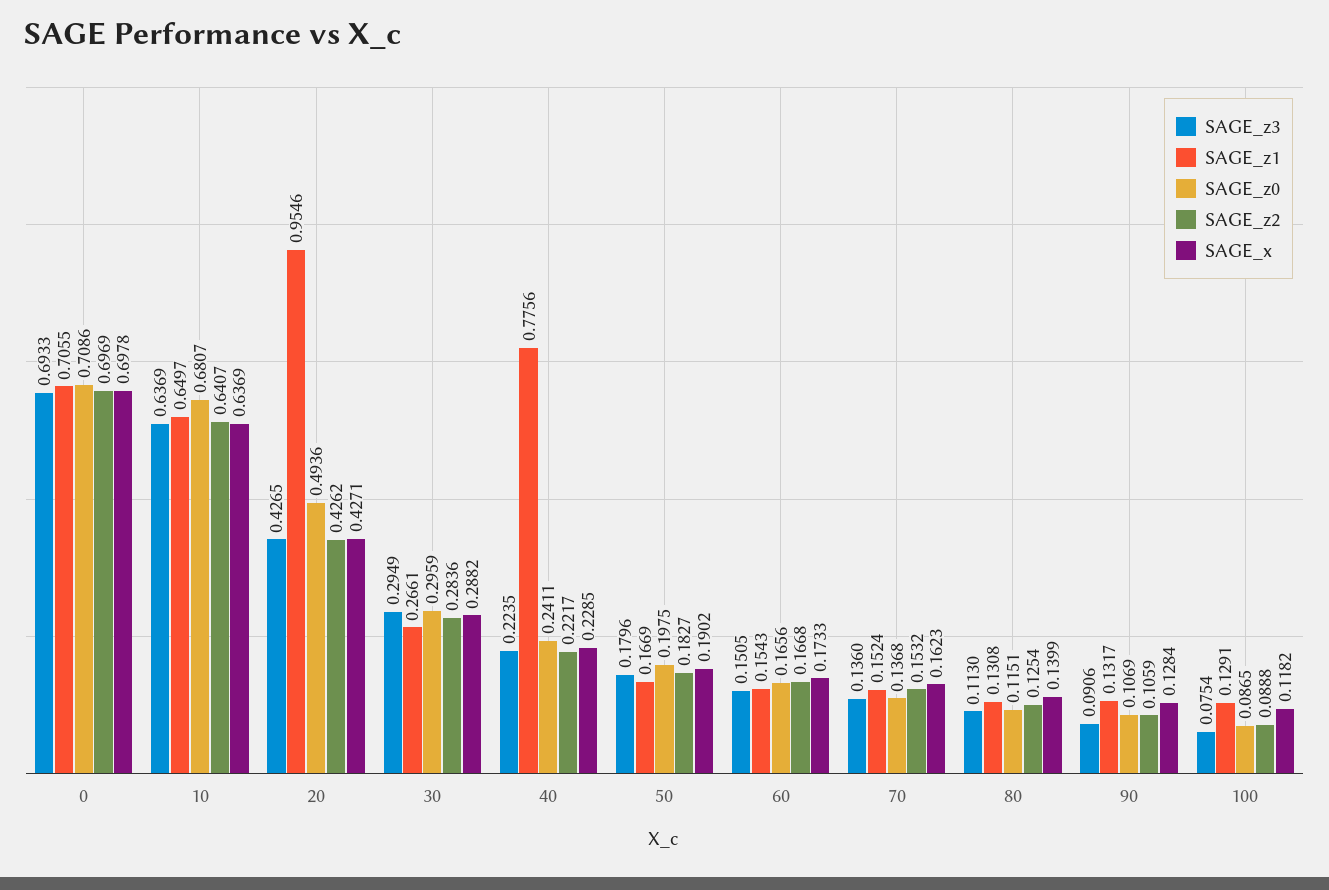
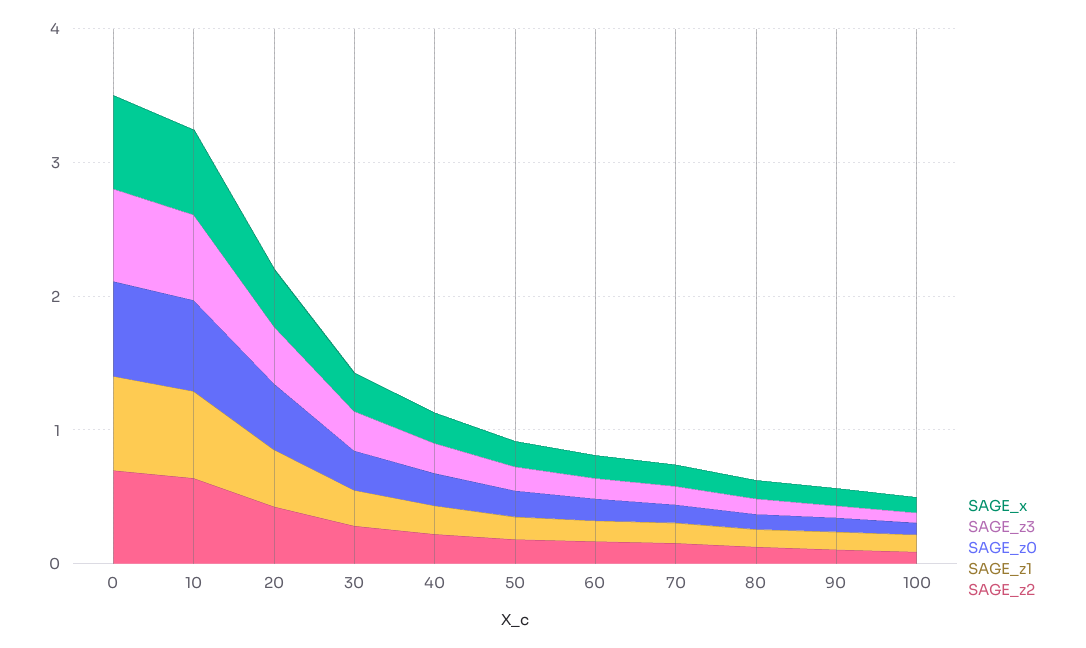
SAGE_z1, 20: 0.9546 -> 0.4
SAGE_z1, 40: 0.7756 -> 0.2

